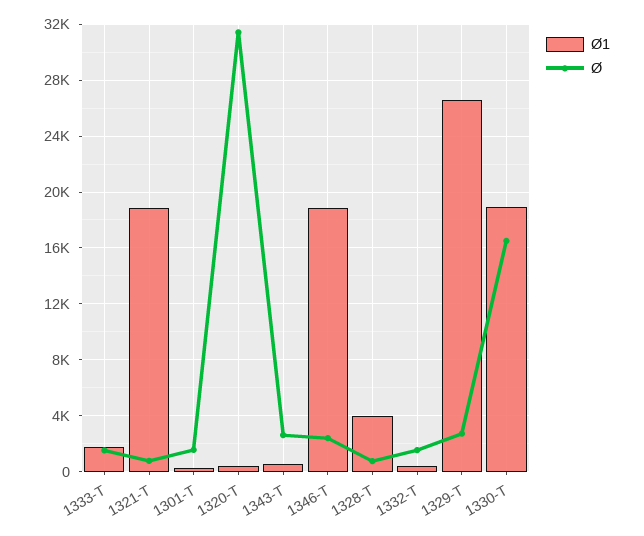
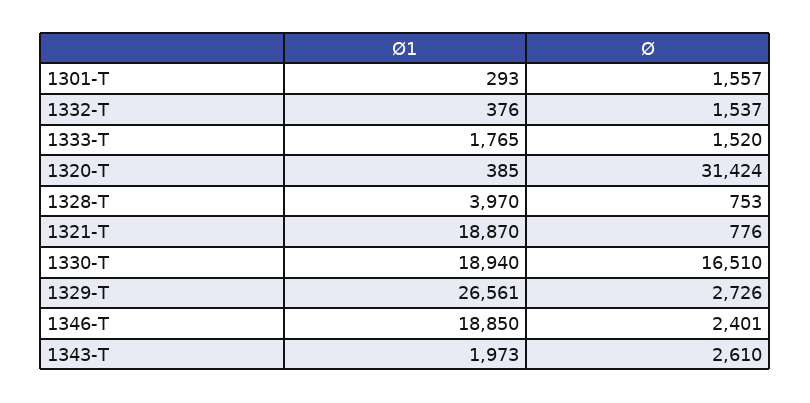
Ø1, 1343-T: 500 -> 1973

